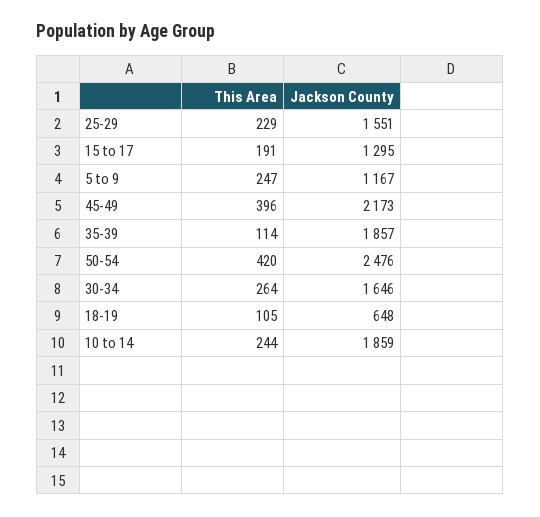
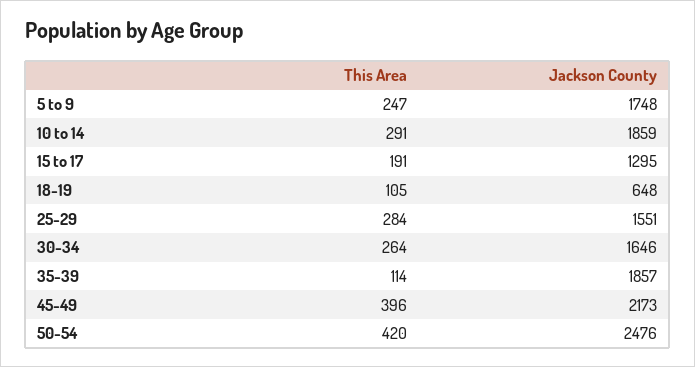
This Area, 25-29: 229 -> 284
Jackson County, 5 to 9: 1167 -> 1748
This Area, 10 to 14: 244 -> 291

